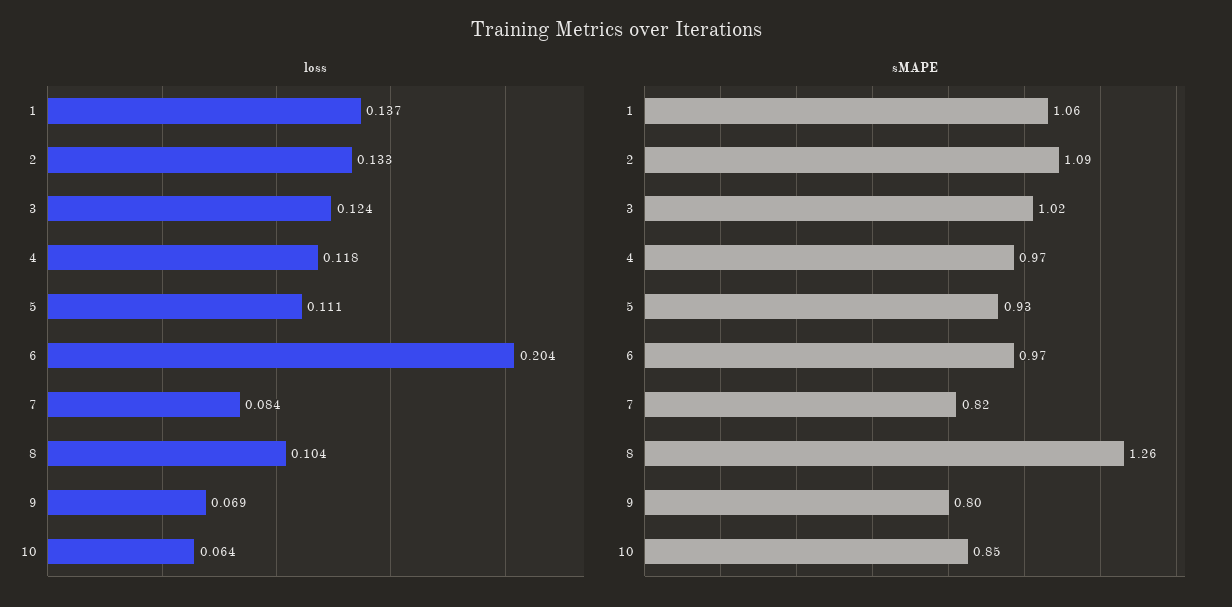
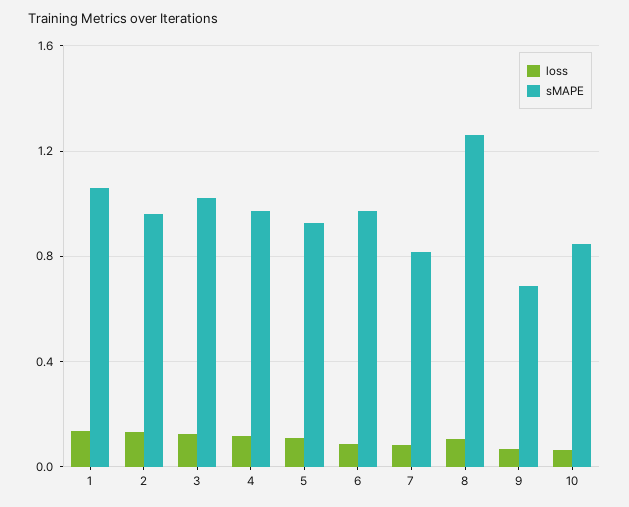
loss, 6: 0.204 -> 0.1
sMAPE, 2: 1.09 -> 0.95
sMAPE, 9: 0.8 -> 0.7

